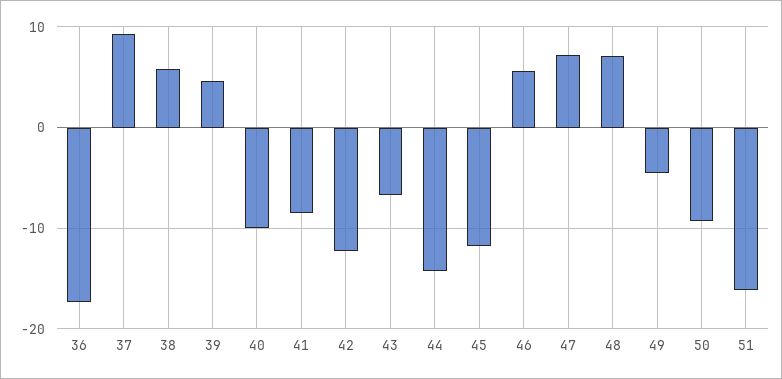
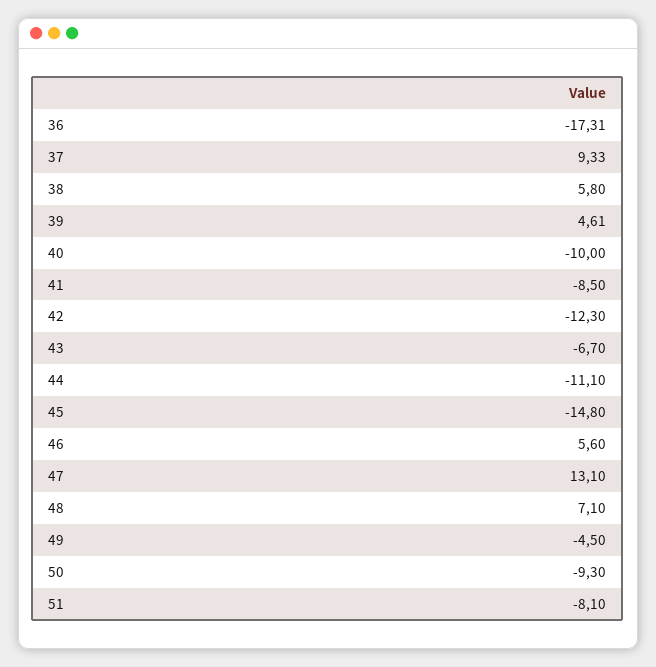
44: -14 -> -11.1
45: -12 -> -14.8
47: 7 -> 13.1
51: -16 -> -8.1

